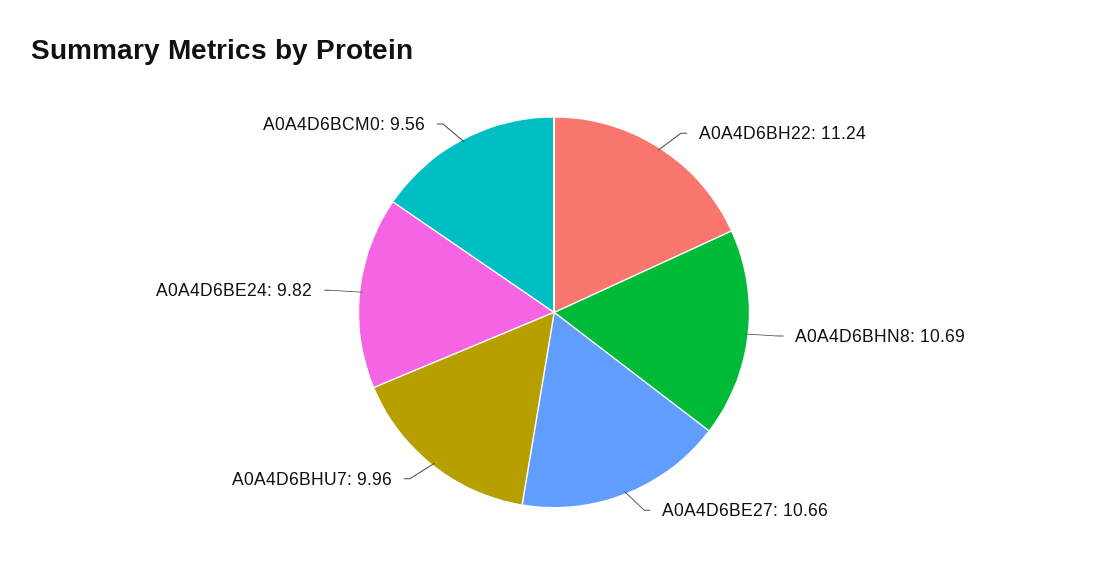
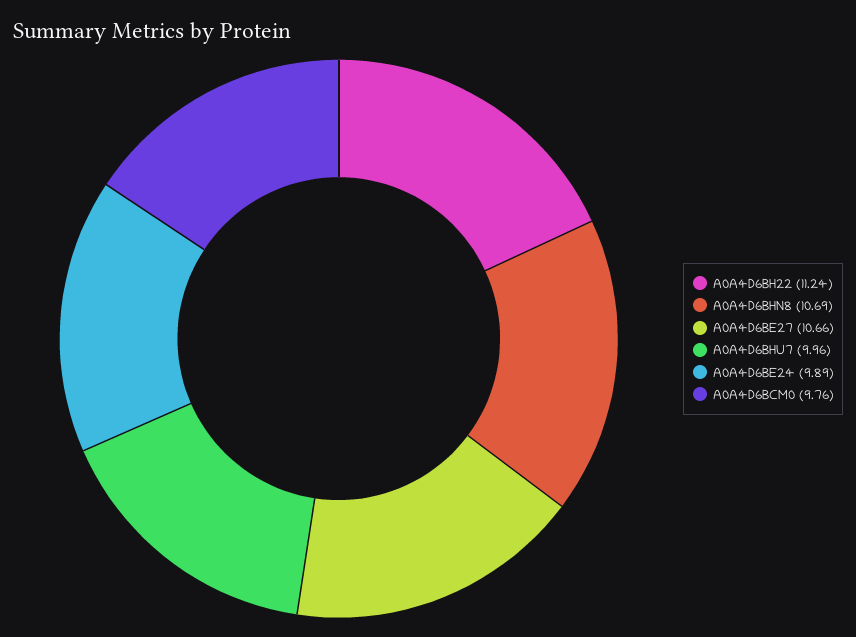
A0A4D6BE24: 9.82 -> 9.89
A0A4D6BCM0: 9.56 -> 9.76

